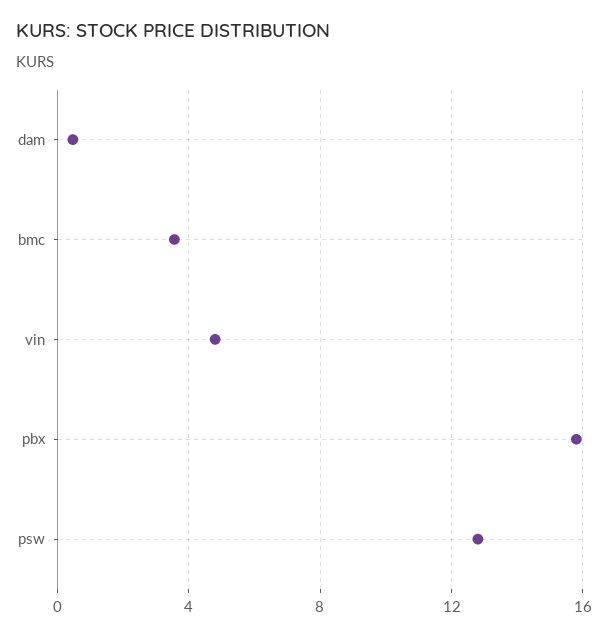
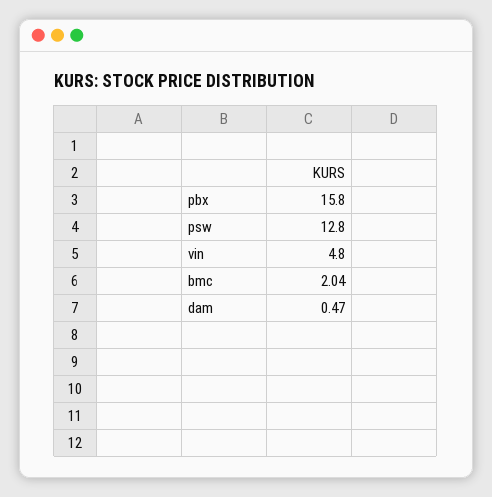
bmc: 3.5 -> 2.04

